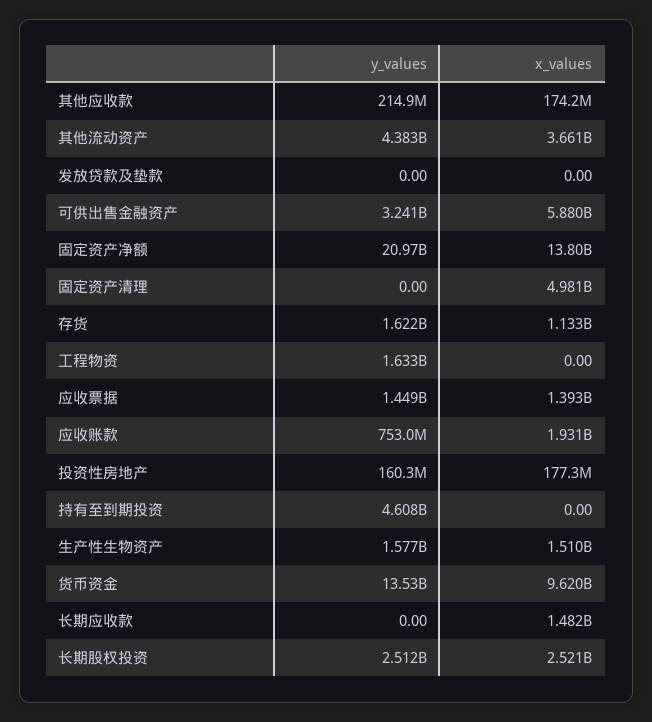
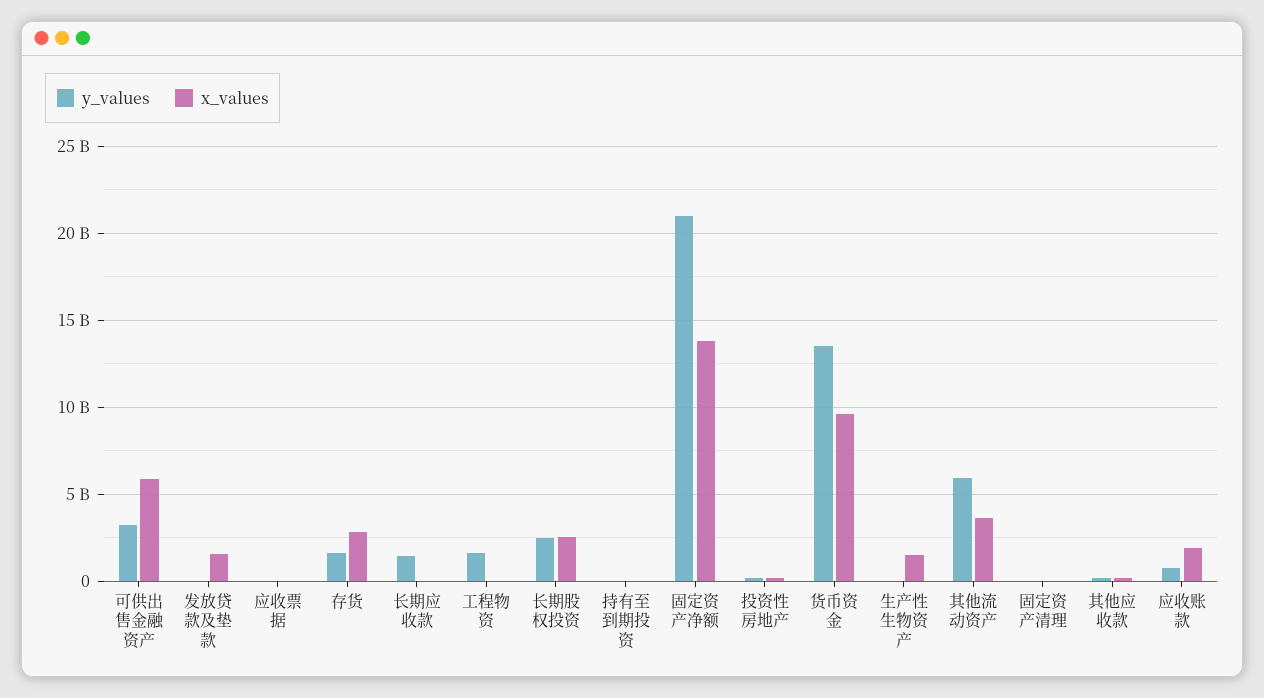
y_values, 其他流动资产: 4383000000 -> 6000000000
x_values, 发放贷款及垫款: 0 -> 1500000000
x_values, 固定资产清理: 4981000000 -> 0
x_values, 存货: 1133000000 -> 3000000000
y_values, 应收票据: 1449000000 -> 0
x_values, 应收票据: 1393000000 -> 0
y_values, 持有至到期投资: 4608000000 -> 0
y_values, 生产性生物资产: 1577000000 -> 0
y_values, 长期应收款: 0 -> 1500000000
x_values, 长期应收款: 1482000000 -> 0

